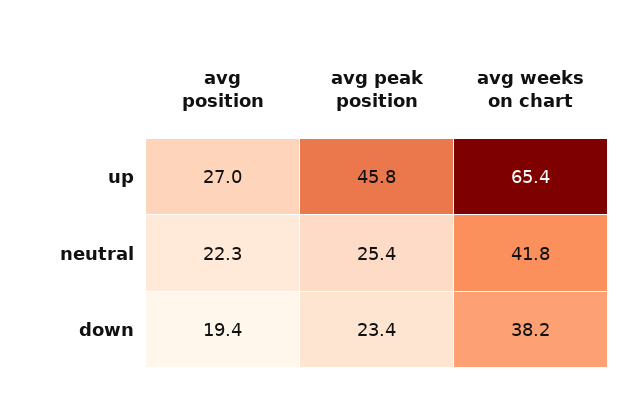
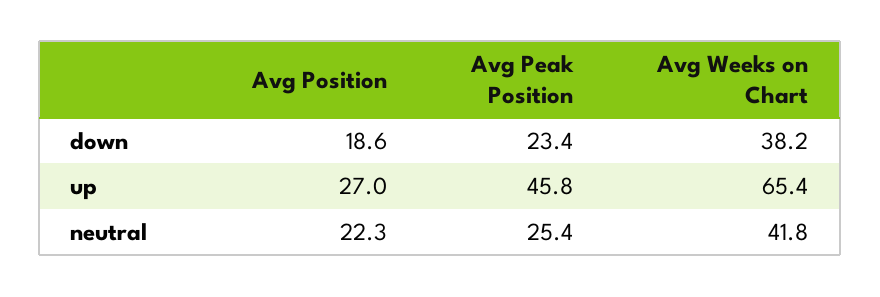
avg position, down: 19.4 -> 18.6

